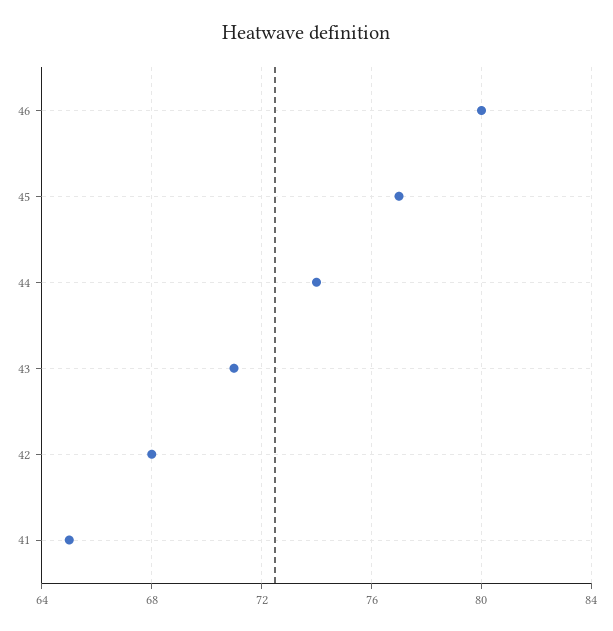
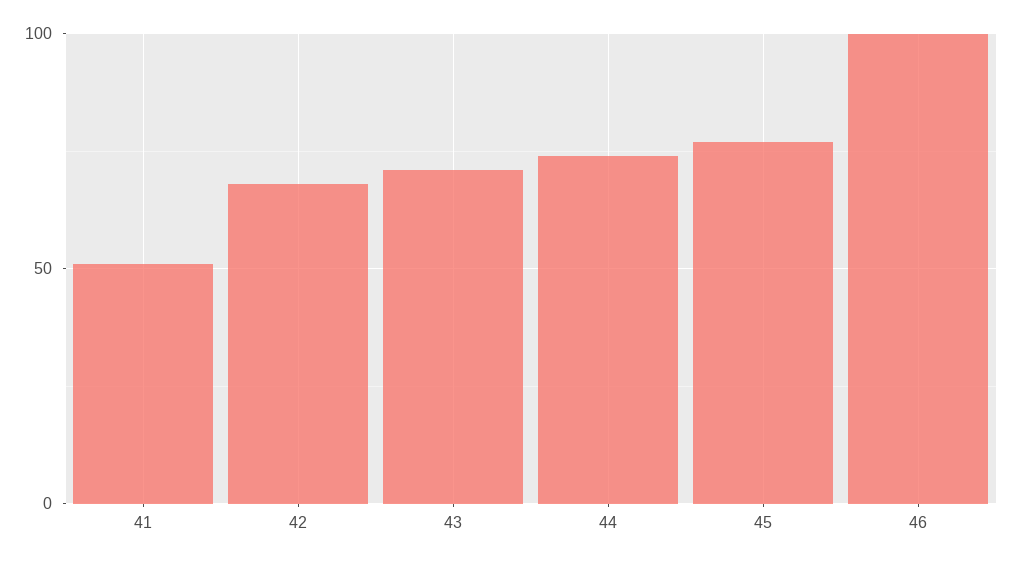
46: 80 -> 100
41: 65 -> 50

